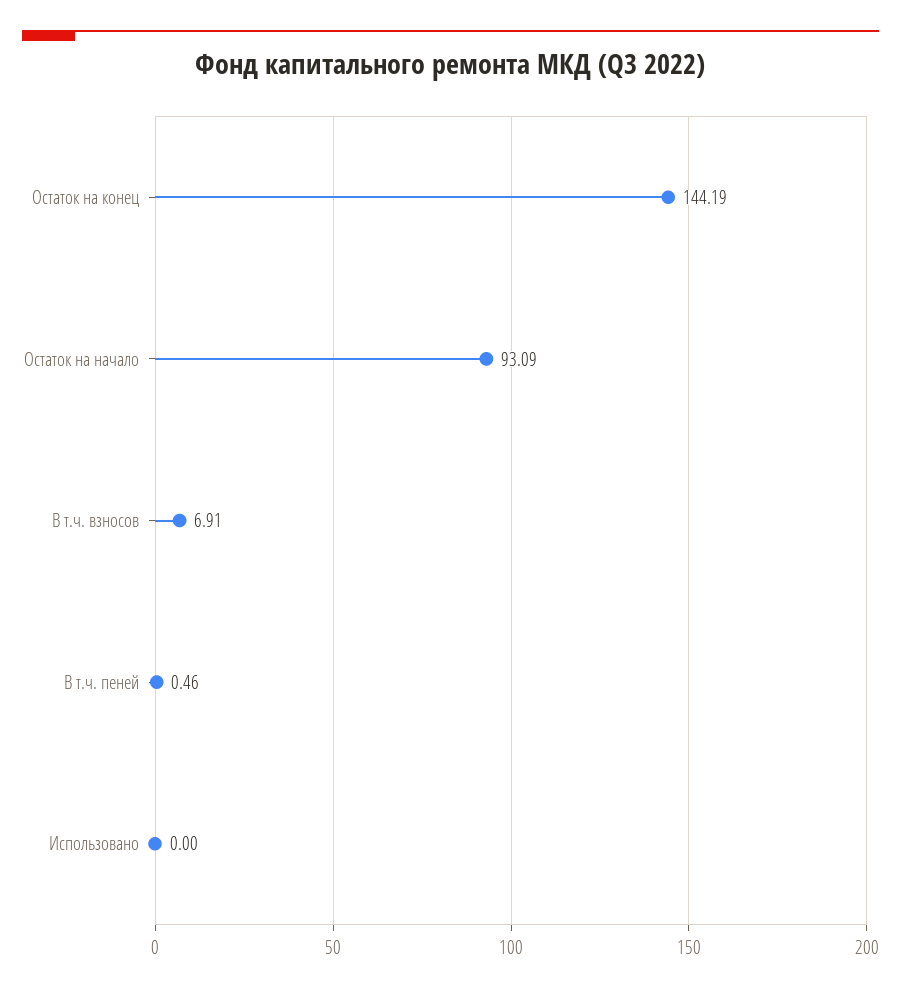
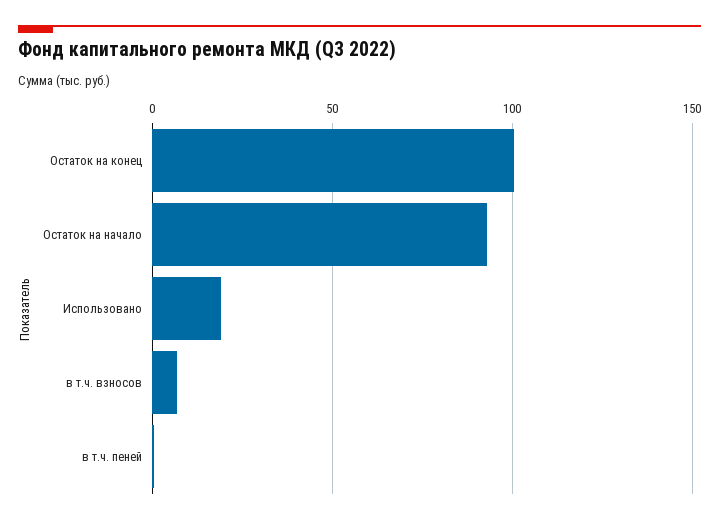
Остаток на конец: 144.19 -> 100
Использовано: 0 -> 20

